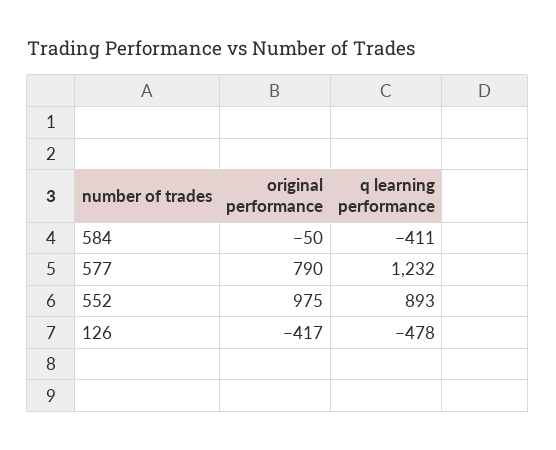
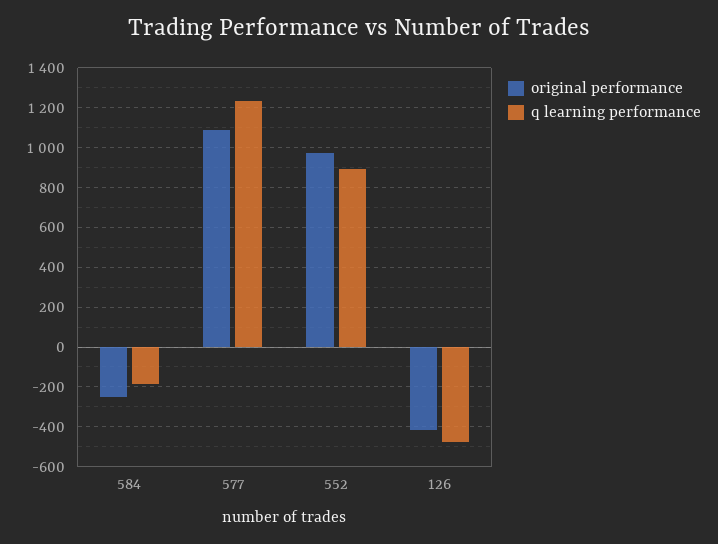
original performance, 584: -50 -> -250
q learning performance, 584: -411 -> -200
original performance, 577: 790 -> 1100

